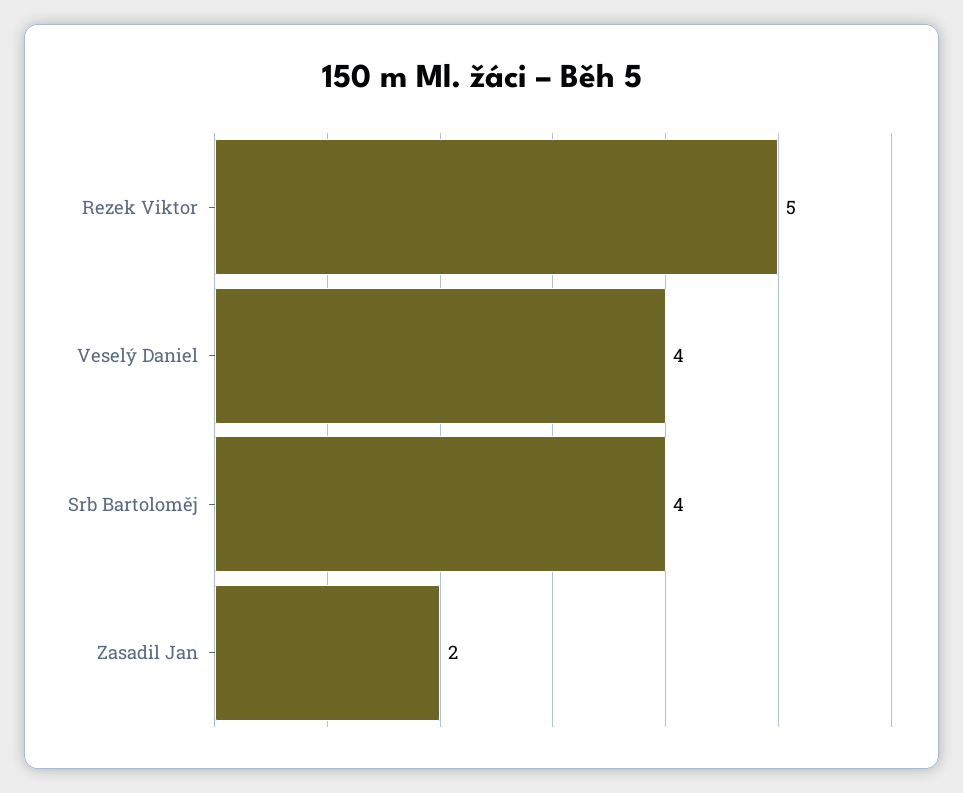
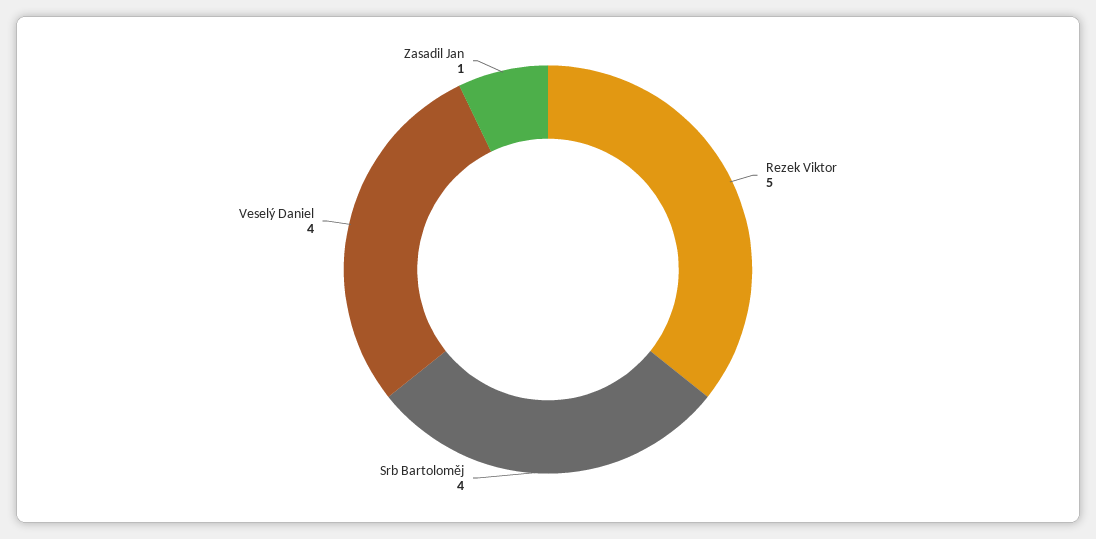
Zasadil Jan: 2 -> 1

